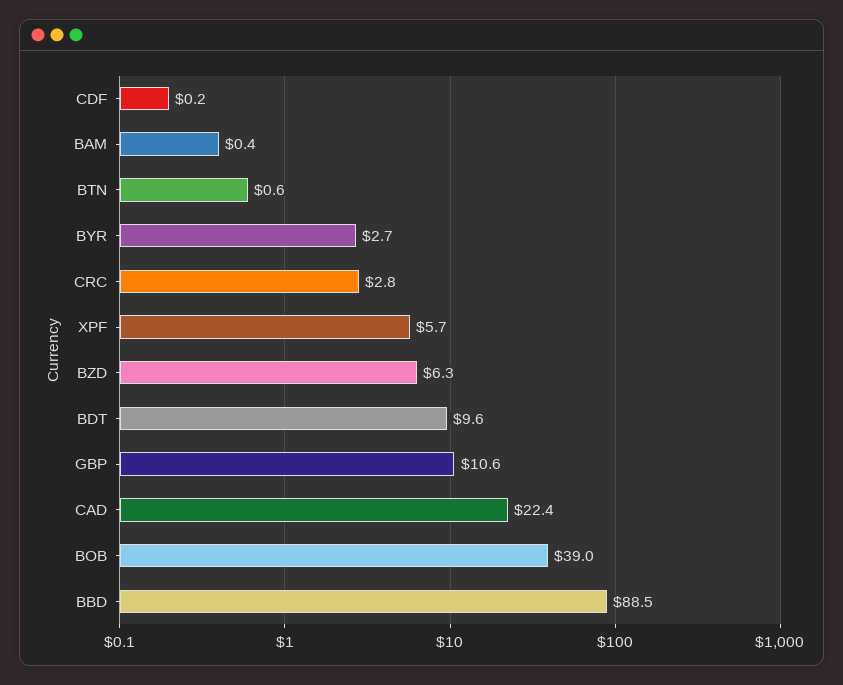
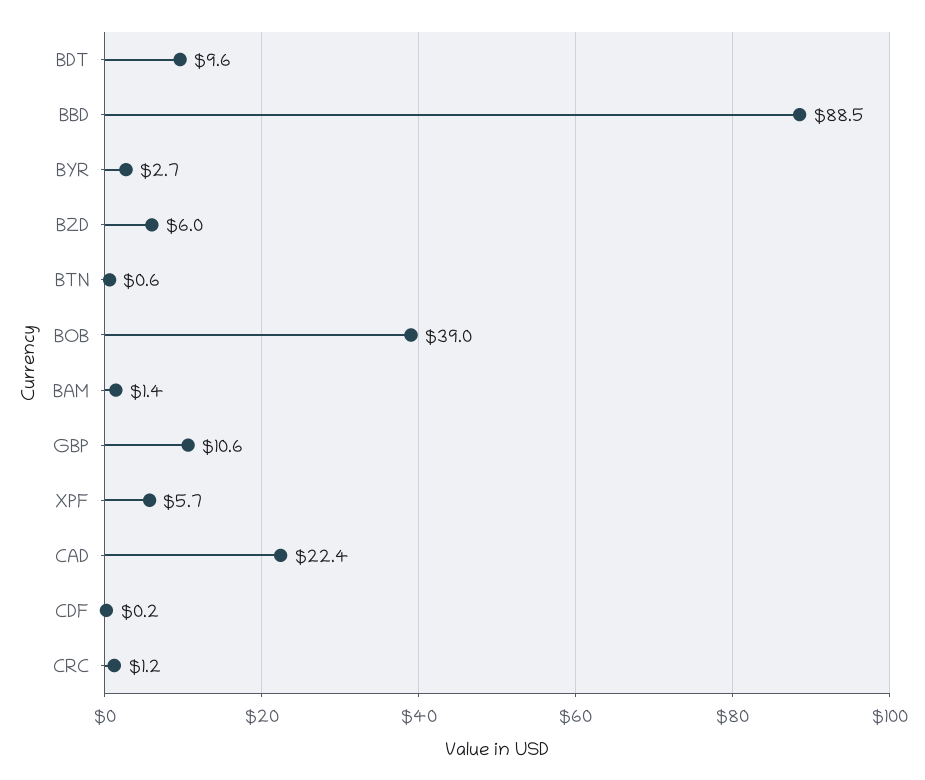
BAM: 0.4 -> 1.4
CRC: 2.8 -> 1.2
BZD: 6.3 -> 6

